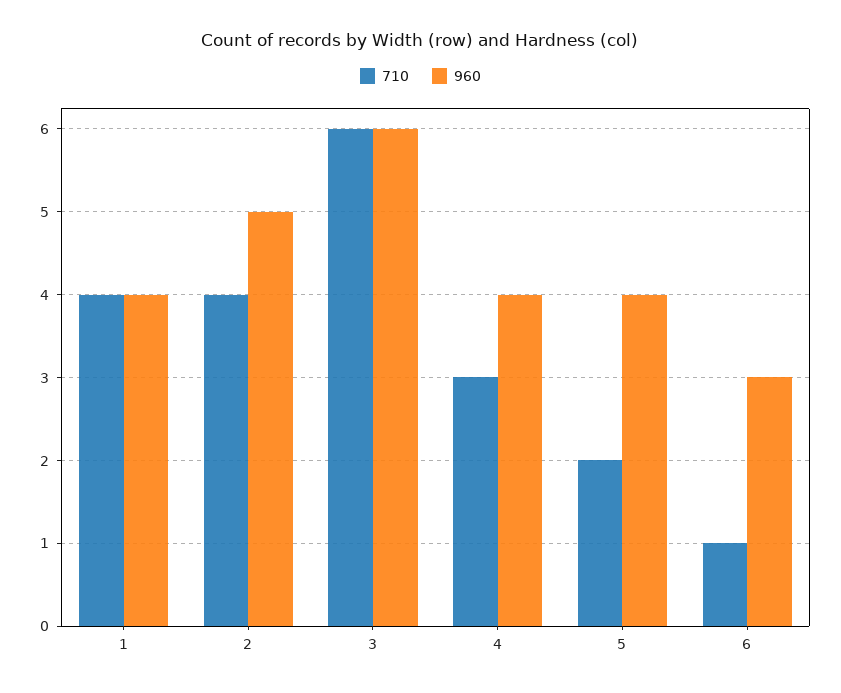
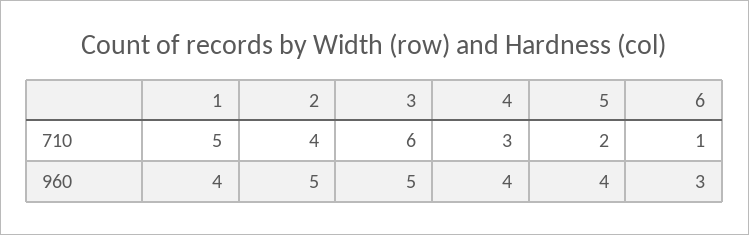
710, 1: 4 -> 5
960, 3: 6 -> 5

